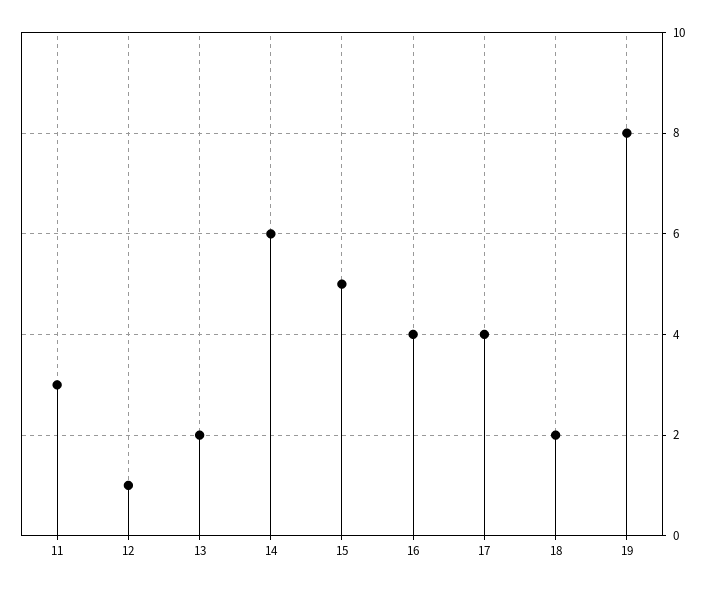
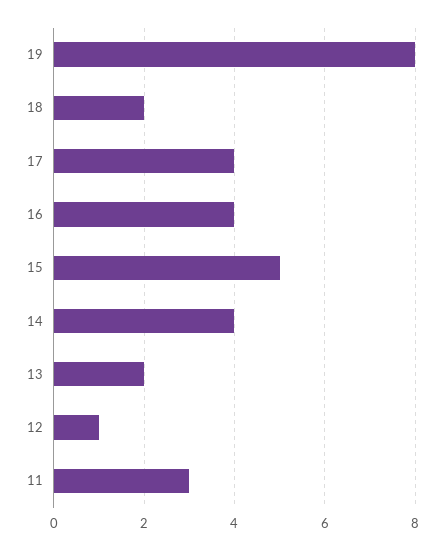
14: 6 -> 4

